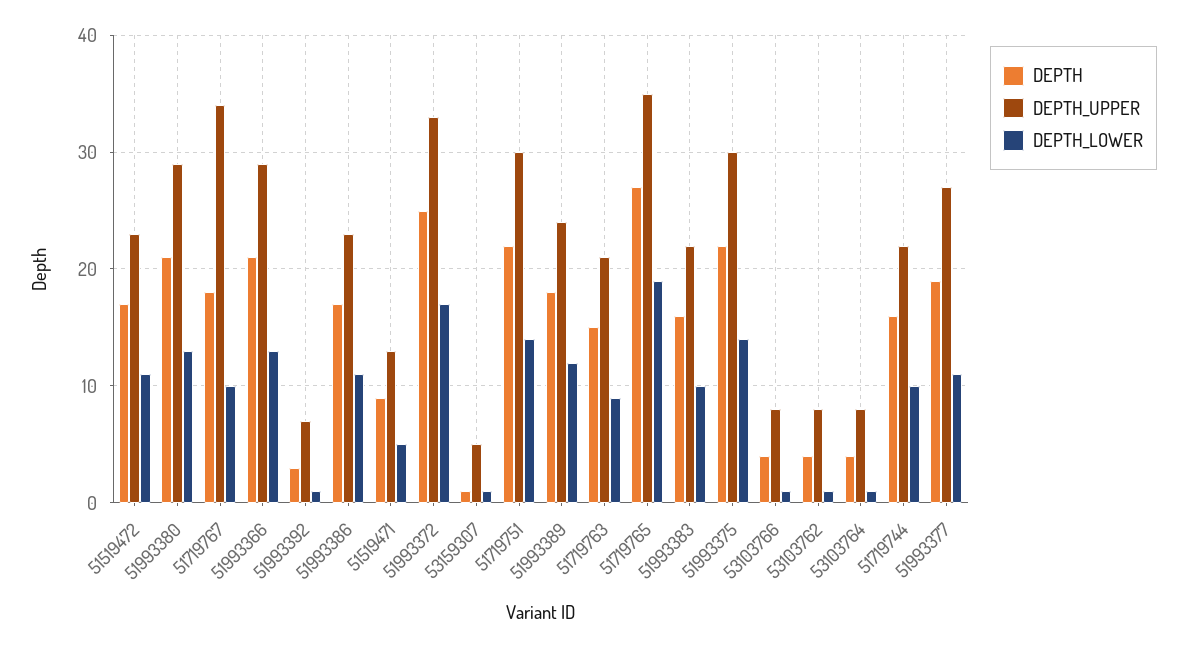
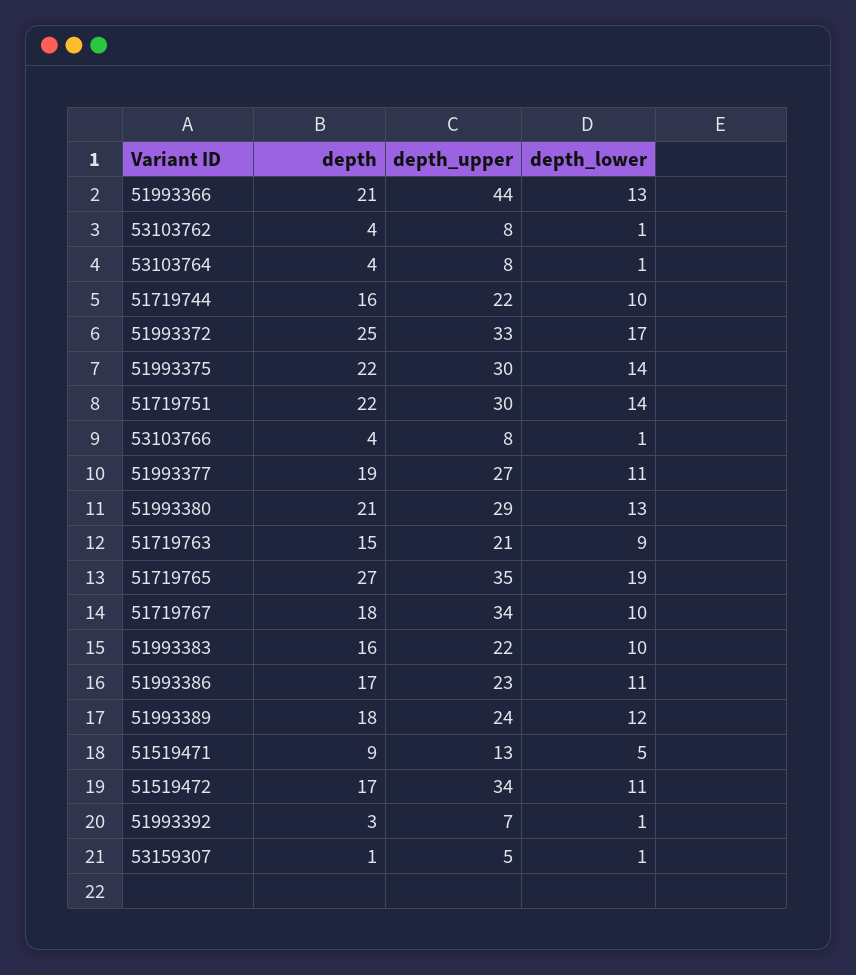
DEPTH_UPPER, 51519472: 23 -> 34
DEPTH_UPPER, 51993366: 29 -> 44

